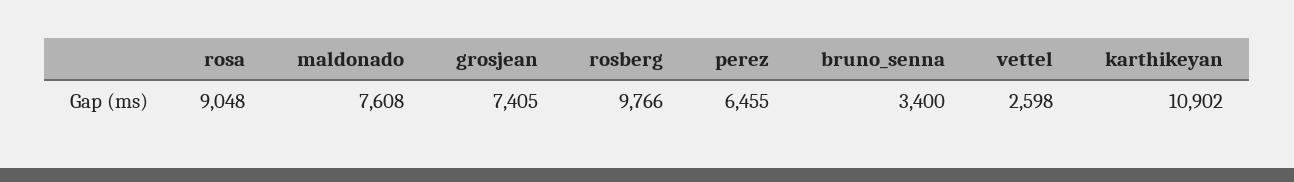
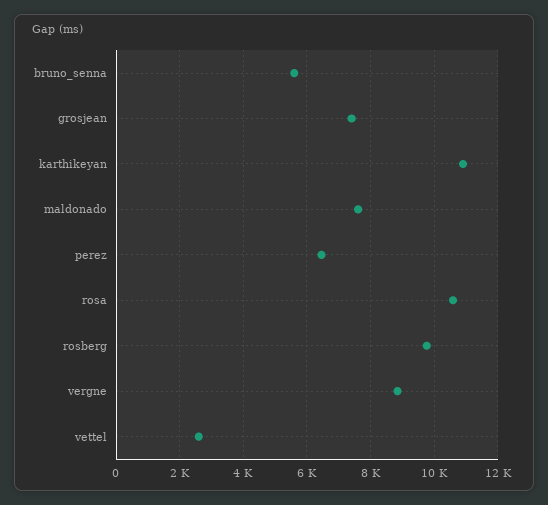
rosa: 9048 -> 10600
bruno_senna: 3400 -> 5600
vergne: none -> 8800

